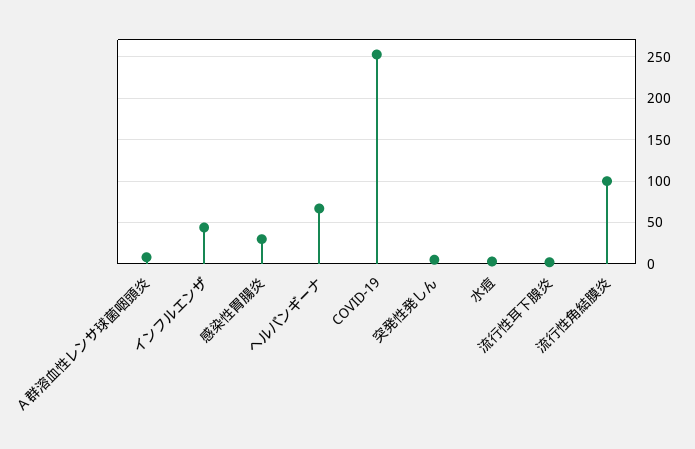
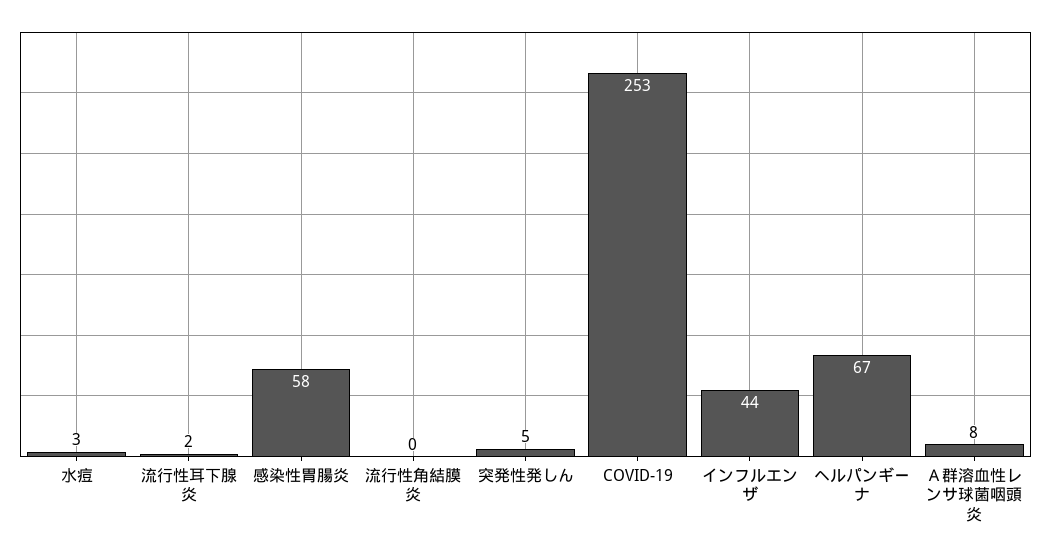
感染性胃腸炎: 30 -> 58
流行性角結膜炎: 100 -> 0

